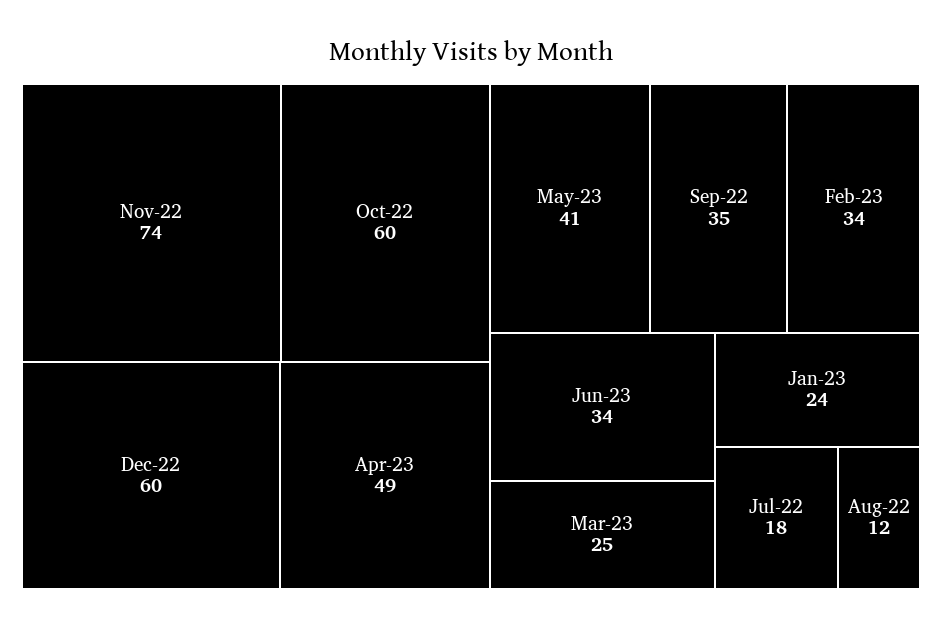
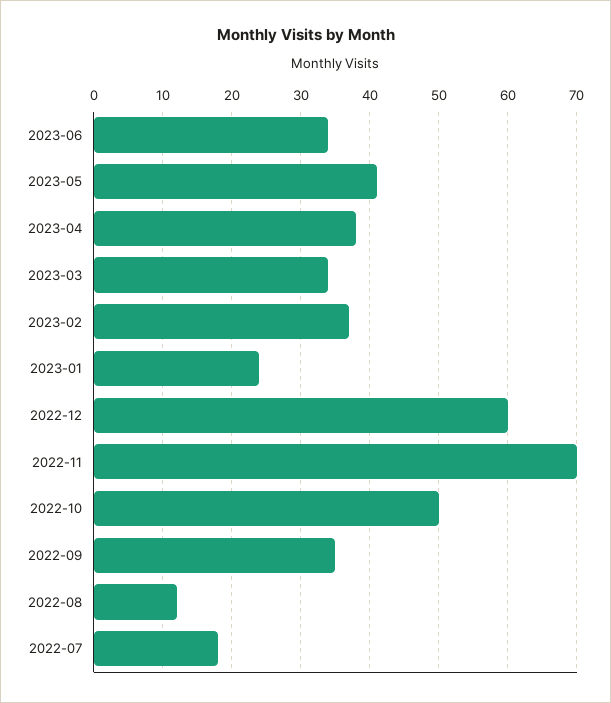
Nov-22: 74 -> 70
Oct-22: 60 -> 50
Apr-23: 49 -> 38
Feb-23: 34 -> 37
Mar-23: 25 -> 34

